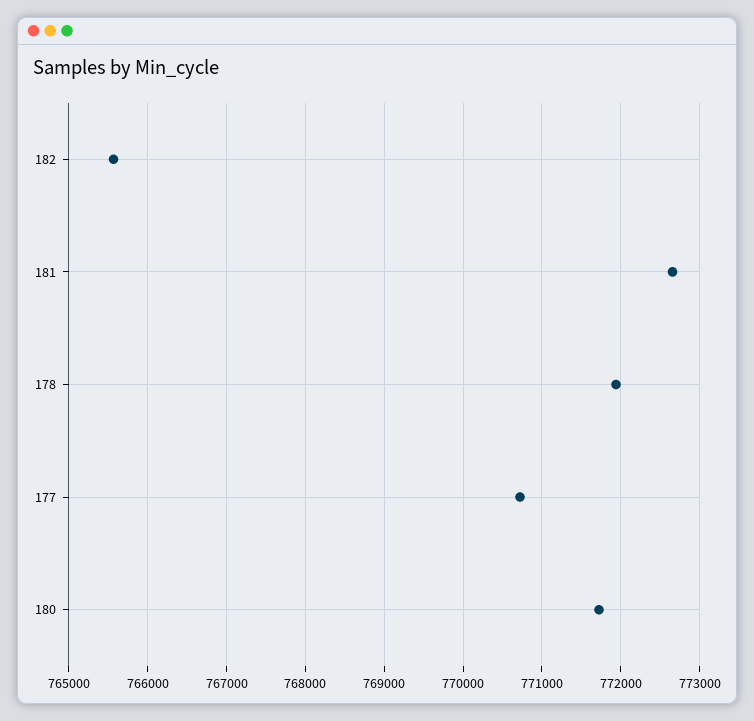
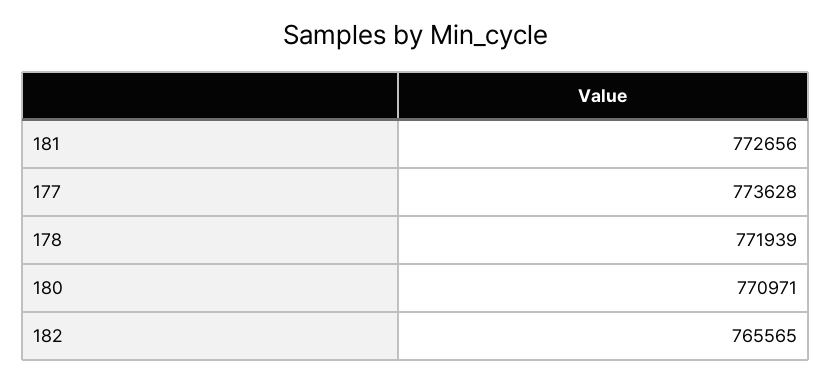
177: 770700 -> 773628
180: 771700 -> 770971

